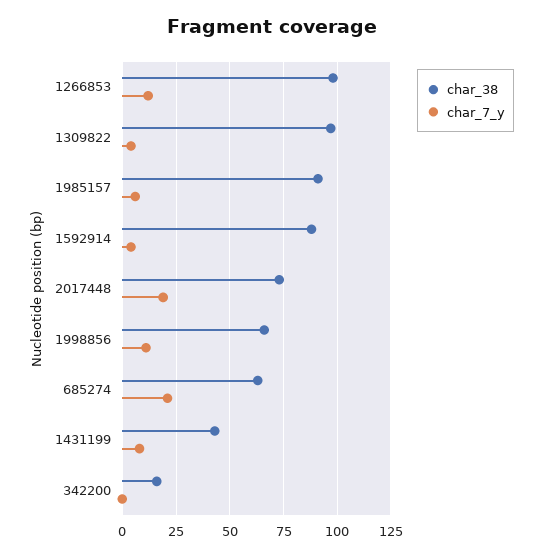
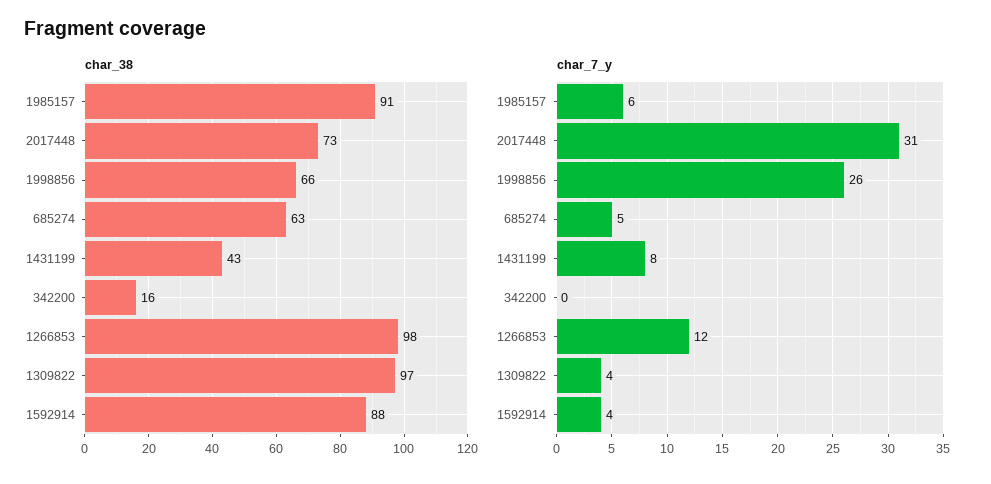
char_7_y, 2017448: 20 -> 31
char_7_y, 1998856: 10 -> 26
char_7_y, 685274: 20 -> 5

